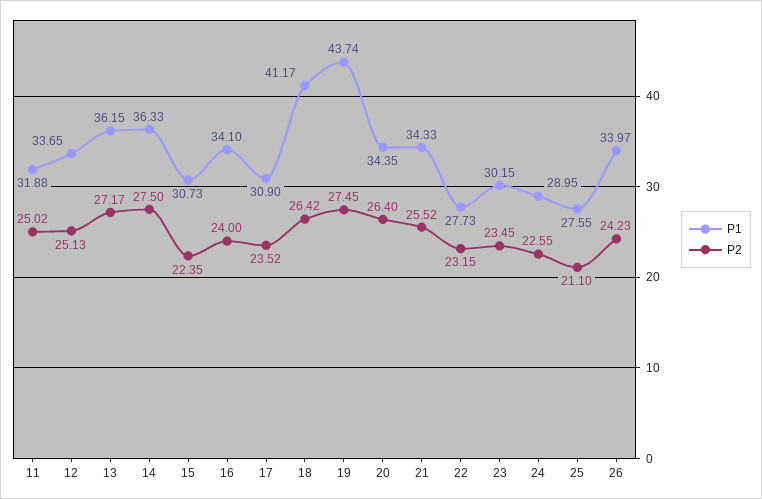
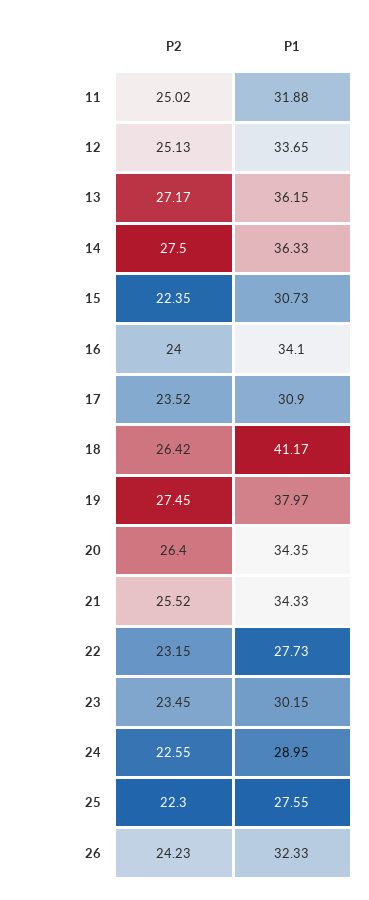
P1, 19: 43.74 -> 37.97
P2, 25: 21.1 -> 22.3
P1, 26: 33.97 -> 32.33

